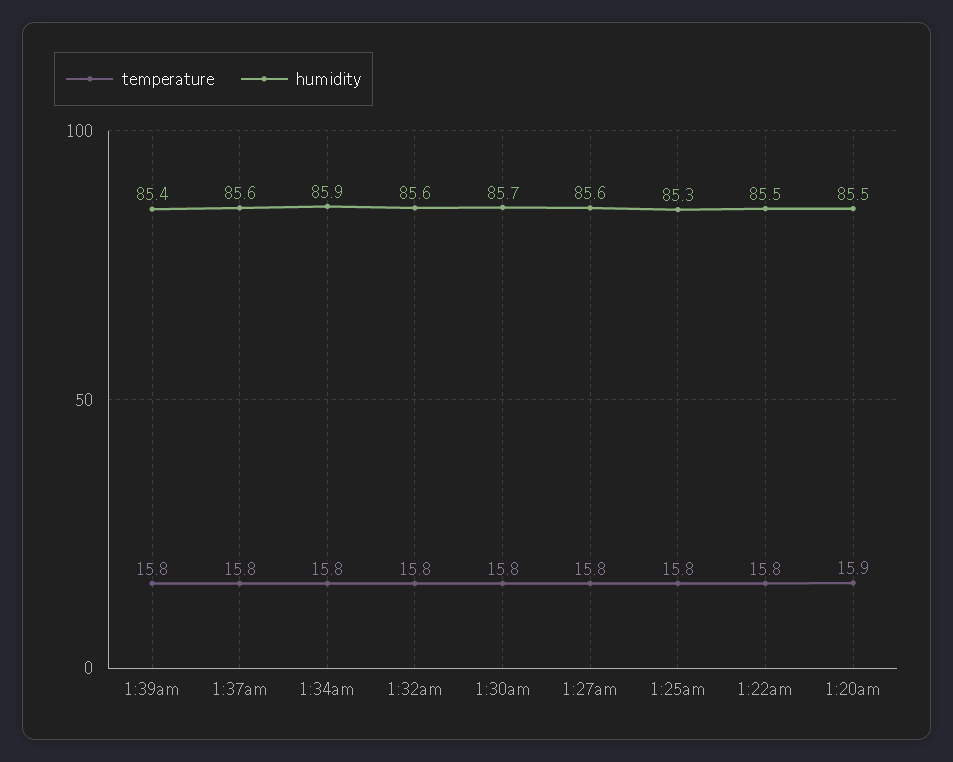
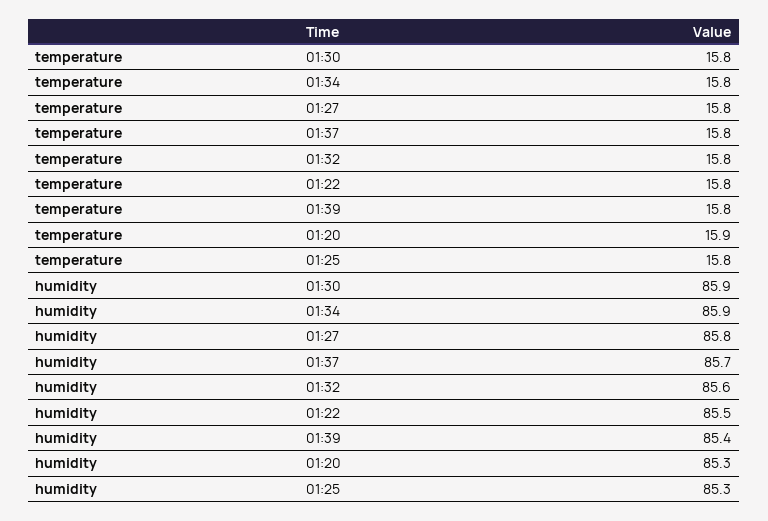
humidity, 1:37am: 85.6 -> 85.7
humidity, 1:30am: 85.7 -> 85.9
humidity, 1:27am: 85.6 -> 85.8
humidity, 1:20am: 85.5 -> 85.3

